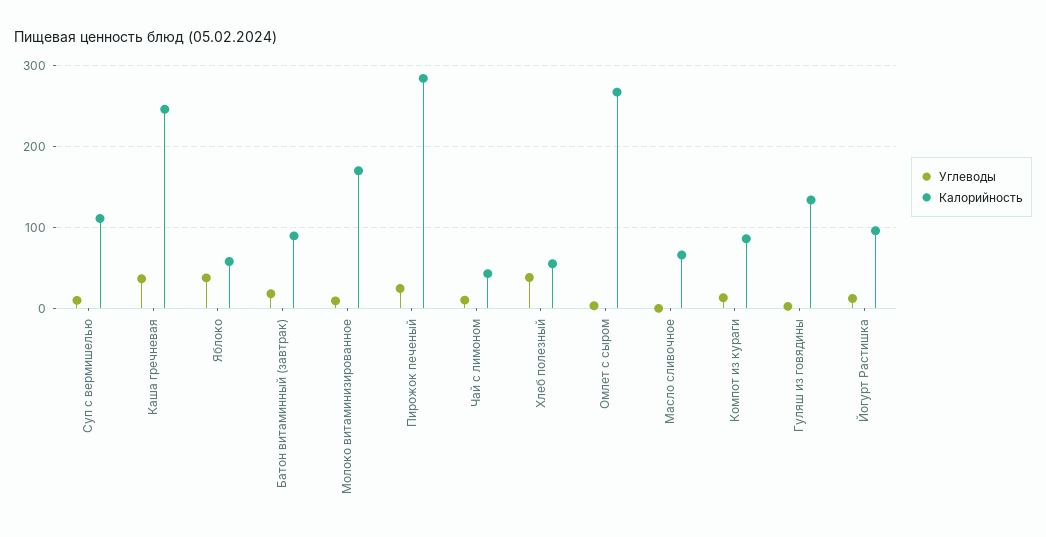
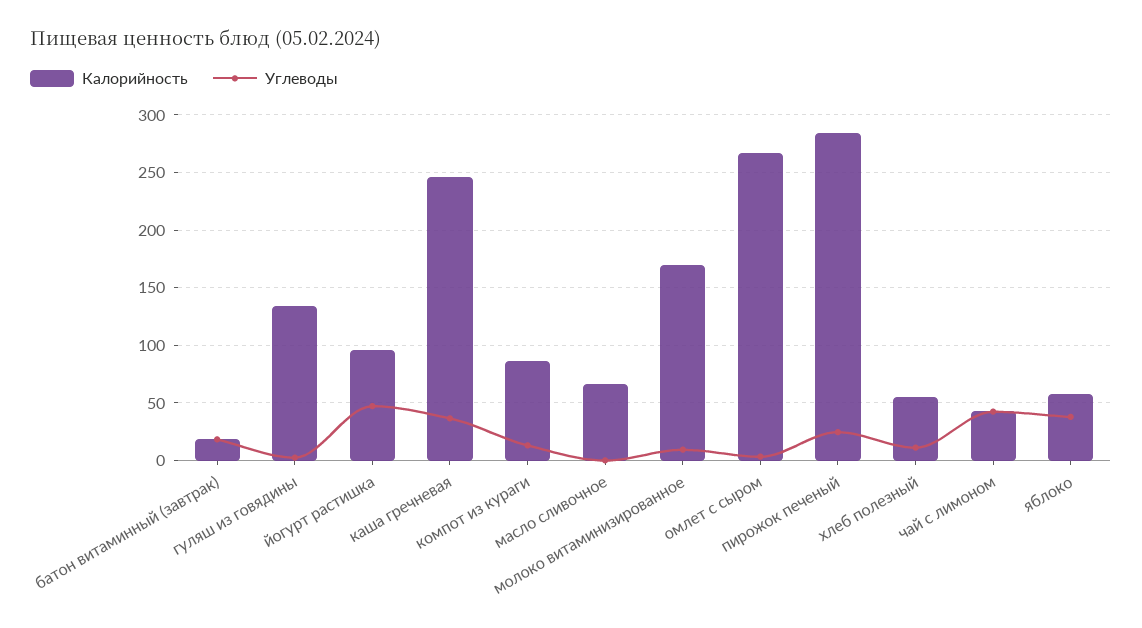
Углеводы, Суп с вермишелью: 10 -> none
Калорийность, Суп с вермишелью: 110 -> none
Калорийность, Батон витаминный (завтрак): 90 -> 20
Углеводы, Чай с лимоном: 10 -> 40
Углеводы, Хлеб полезный: 40 -> 10
Углеводы, Йогурт Растишка: 10 -> 50

